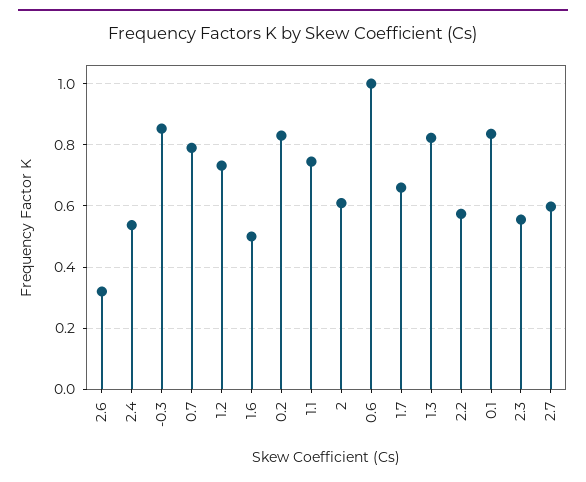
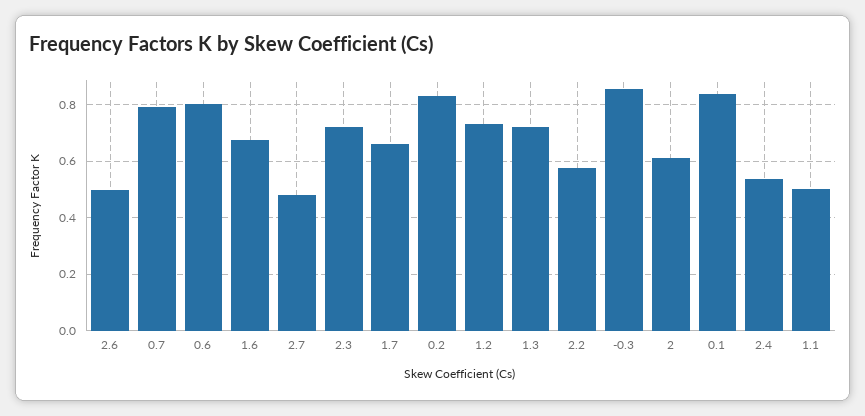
2.6: 0.32 -> 0.5
1.6: 0.5 -> 0.675
1.1: 0.74 -> 0.5
0.6: 1 -> 0.8
1.3: 0.82 -> 0.725
2.3: 0.56 -> 0.725
2.7: 0.6 -> 0.475

